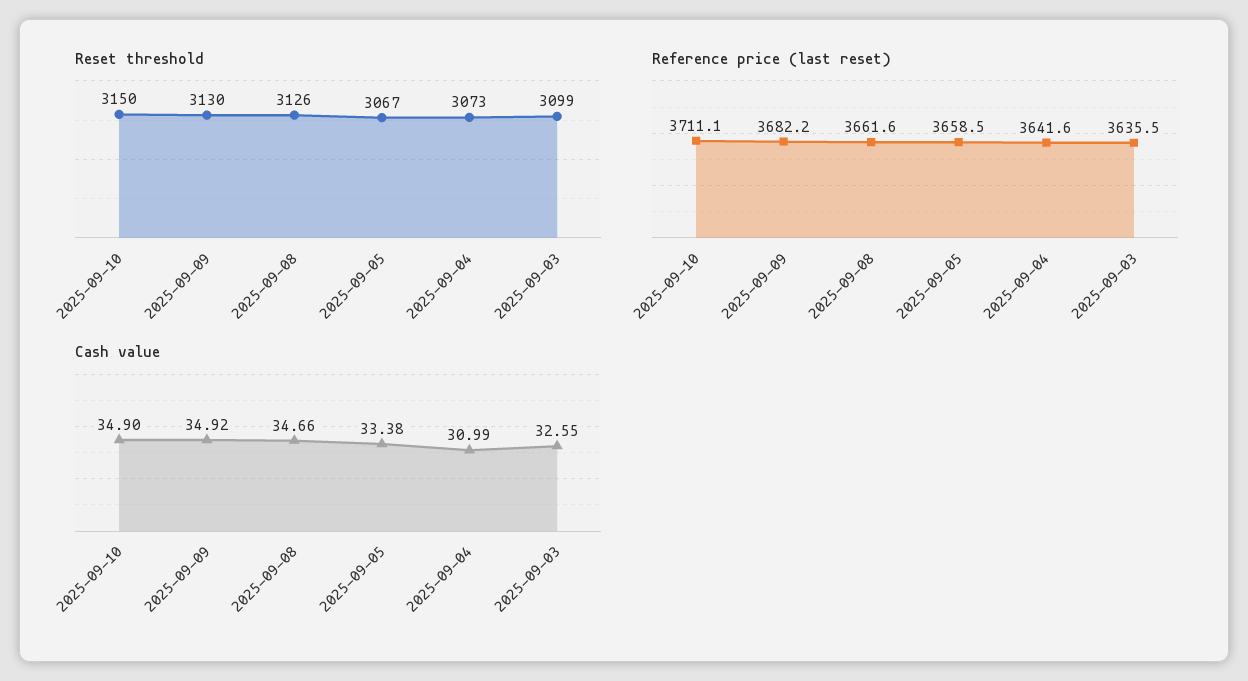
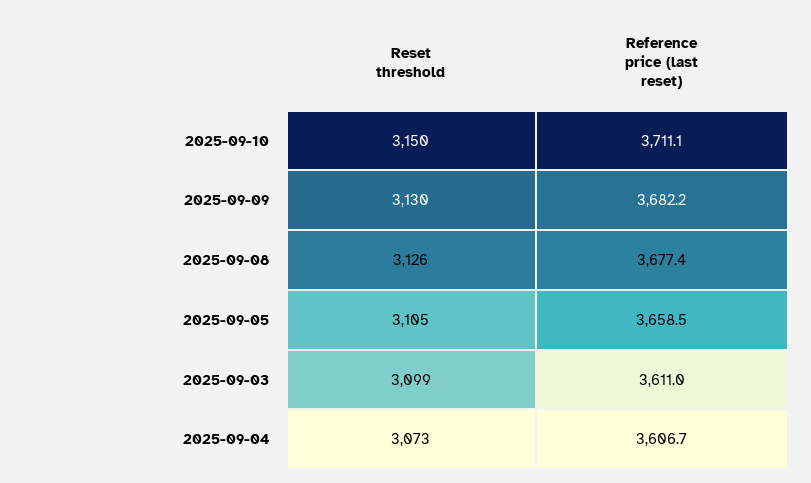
Reset threshold, 2025-09-05: 3067 -> 3105
Reference price (last reset), 2025-09-08: 3661.6 -> 3677.4
Reference price (last reset), 2025-09-04: 3641.6 -> 3606.7
Reference price (last reset), 2025-09-03: 3635.5 -> 3611
Cash value, 2025-09-10: 34.9 -> none
Cash value, 2025-09-09: 34.92 -> none
Cash value, 2025-09-08: 34.66 -> none
Cash value, 2025-09-05: 33.38 -> none
Cash value, 2025-09-04: 30.99 -> none
Cash value, 2025-09-03: 32.55 -> none

